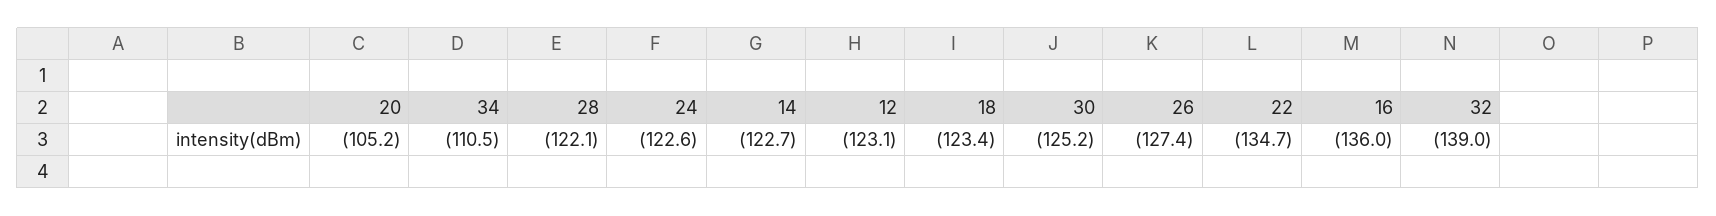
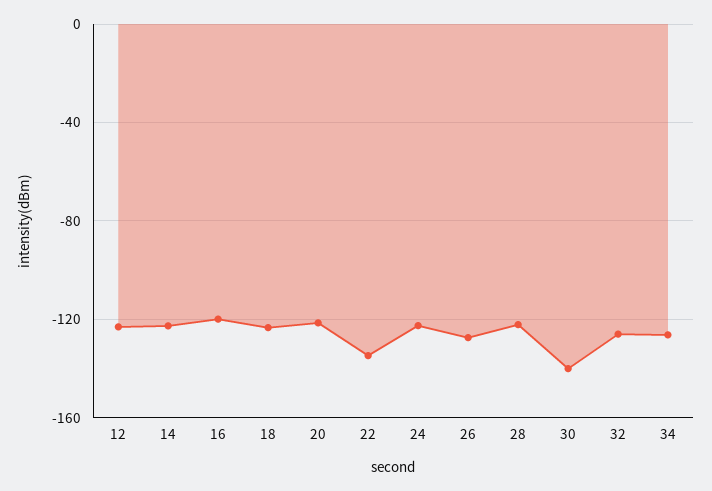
20: -105.2 -> -120
34: -110.5 -> -125
30: -125.2 -> -140
16: -136 -> -120
32: -139 -> -125

